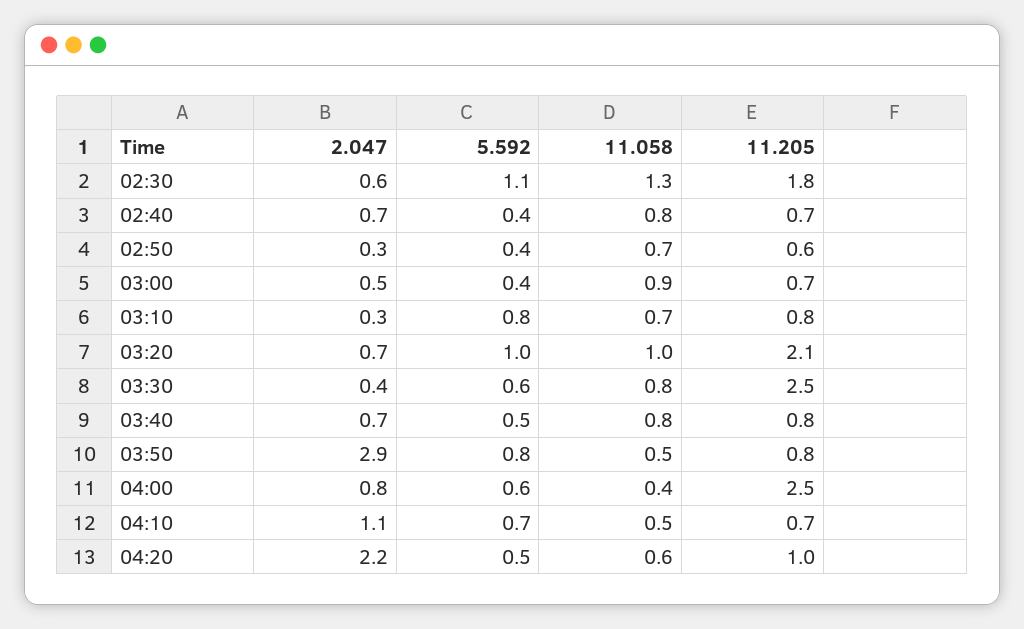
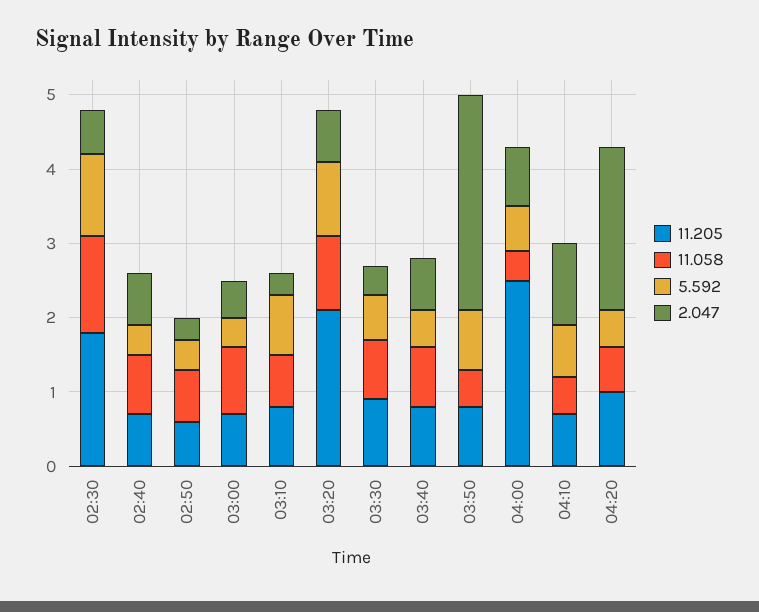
11.205, 03:30: 2.5 -> 1

